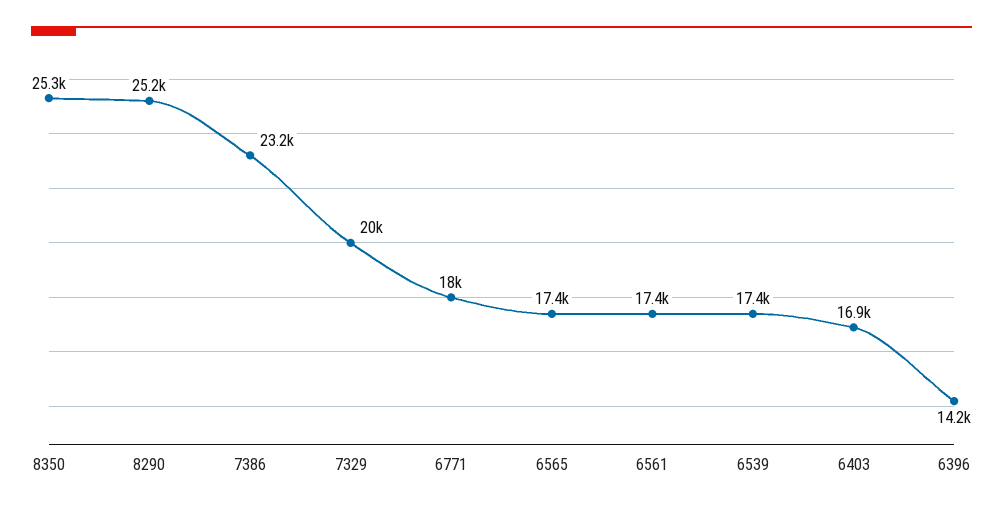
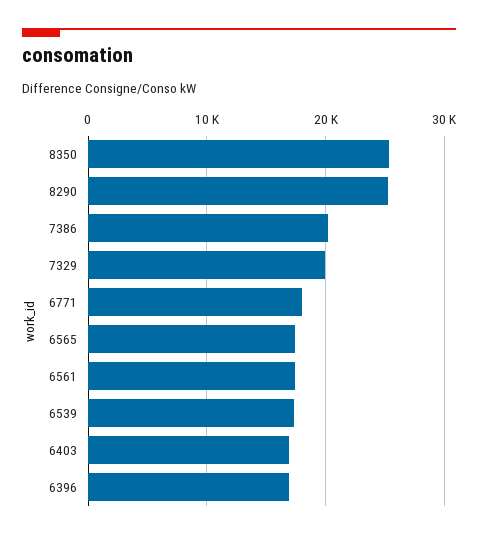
7386: 23200 -> 20000
6396: 14200 -> 17000

